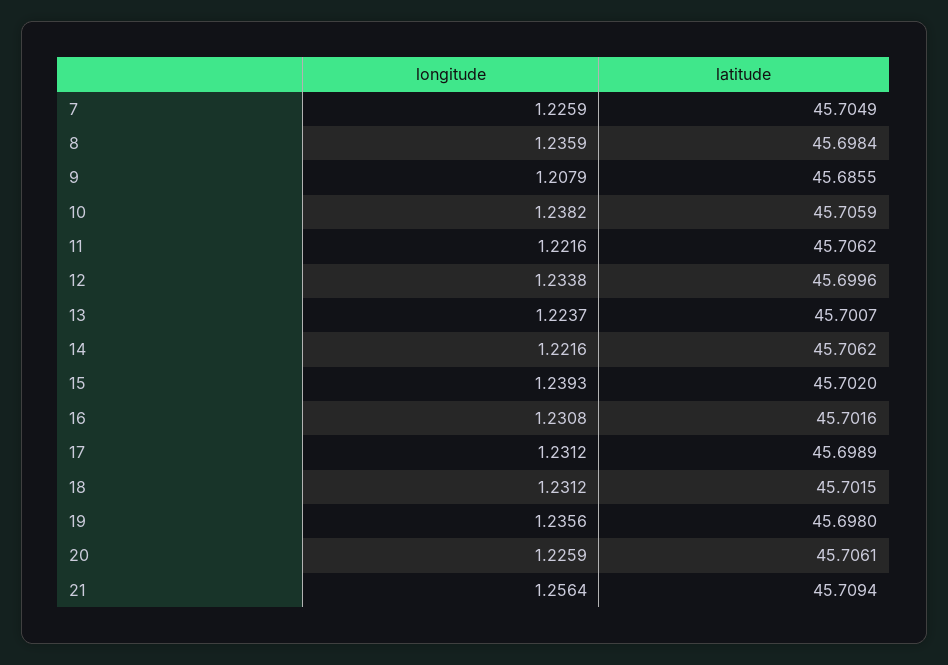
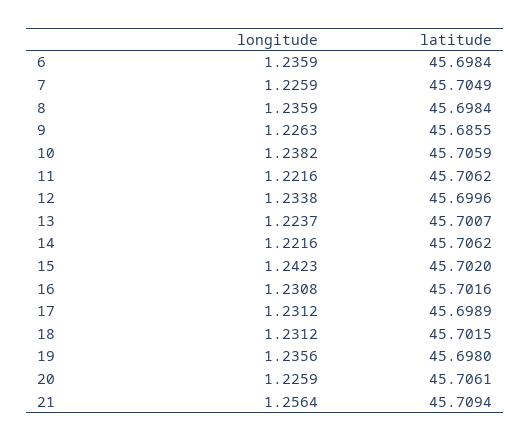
longitude, 9: 1.2079 -> 1.2263
longitude, 15: 1.2393 -> 1.2423
longitude, 6: none -> 1.2359
latitude, 6: none -> 45.6984

